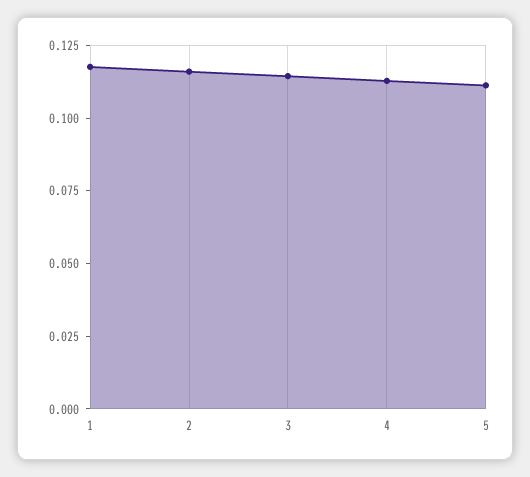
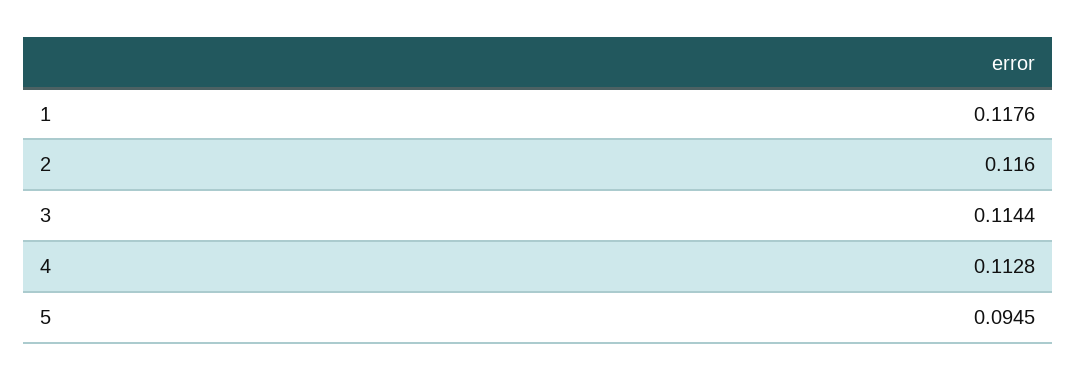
5: 0.11 -> 0.0945

